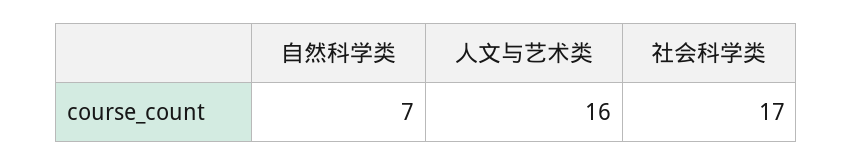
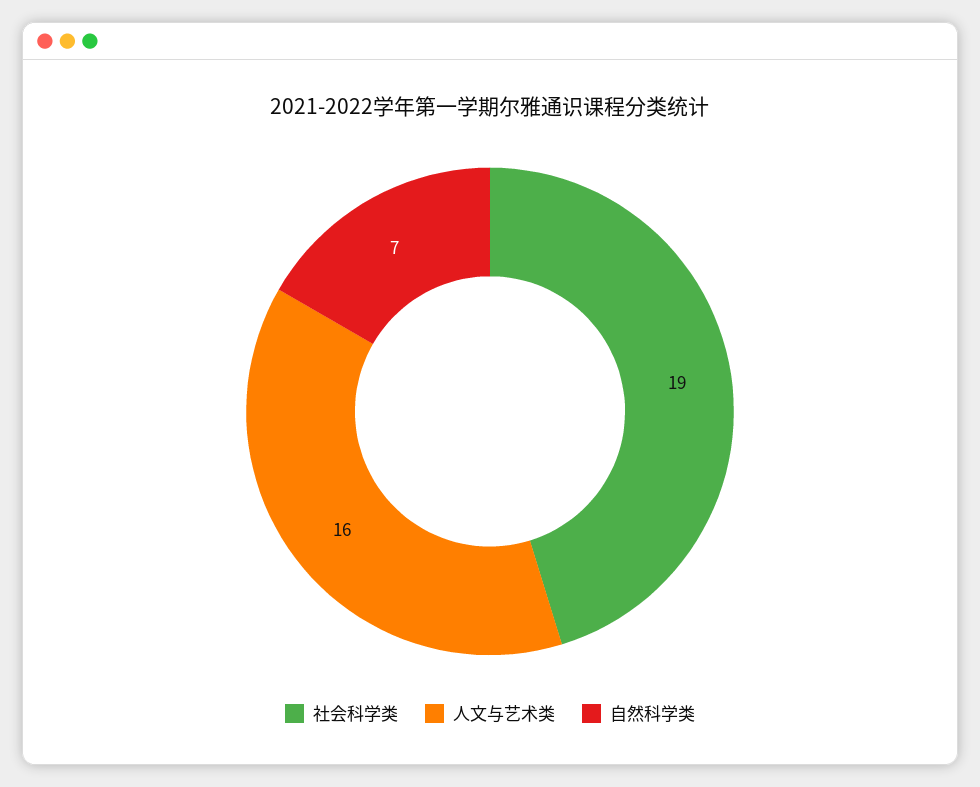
社会科学类: 17 -> 19

